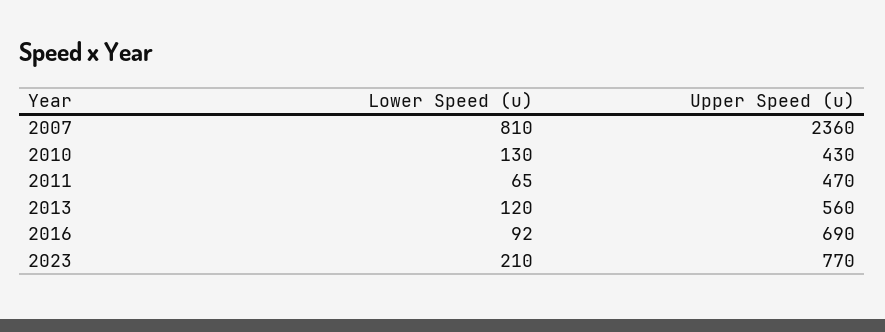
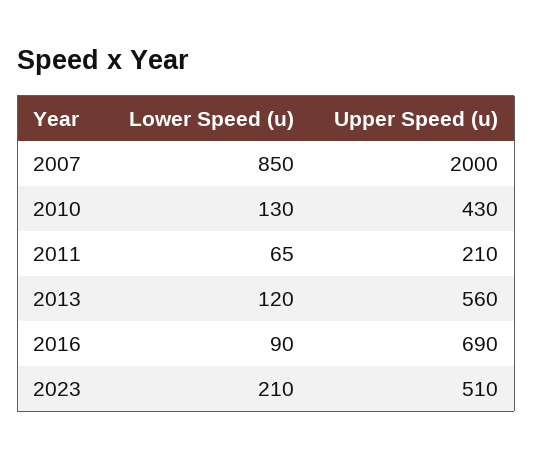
Lower Speed (u), 2007: 810 -> 850
Upper Speed (u), 2007: 2360 -> 2000
Upper Speed (u), 2011: 470 -> 210
Lower Speed (u), 2016: 92 -> 90
Upper Speed (u), 2023: 770 -> 510

